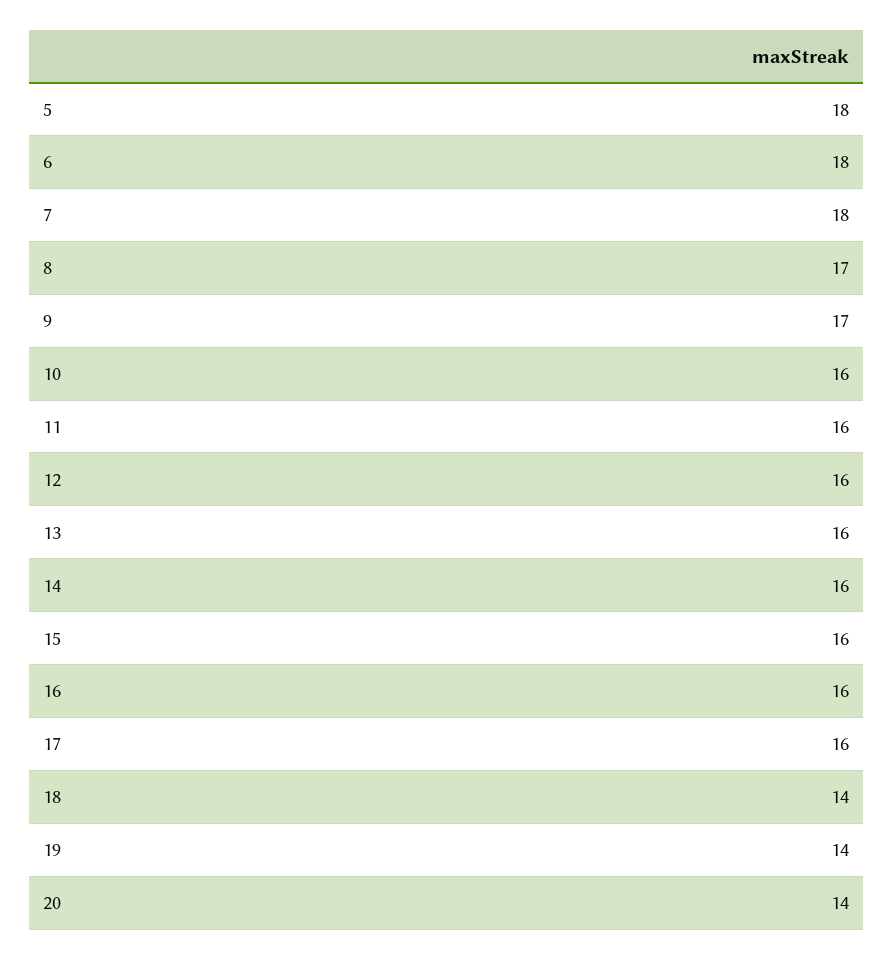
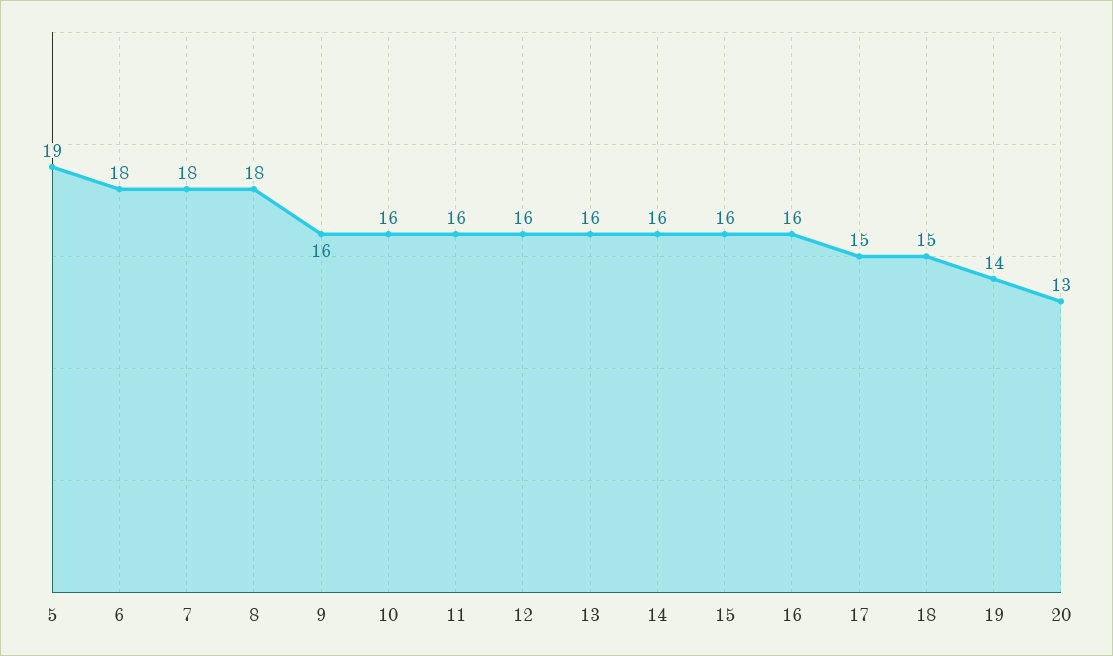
5: 18 -> 19
8: 17 -> 18
9: 17 -> 16
17: 16 -> 15
18: 14 -> 15
20: 14 -> 13

